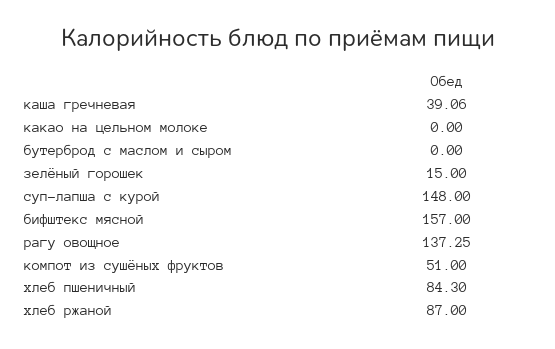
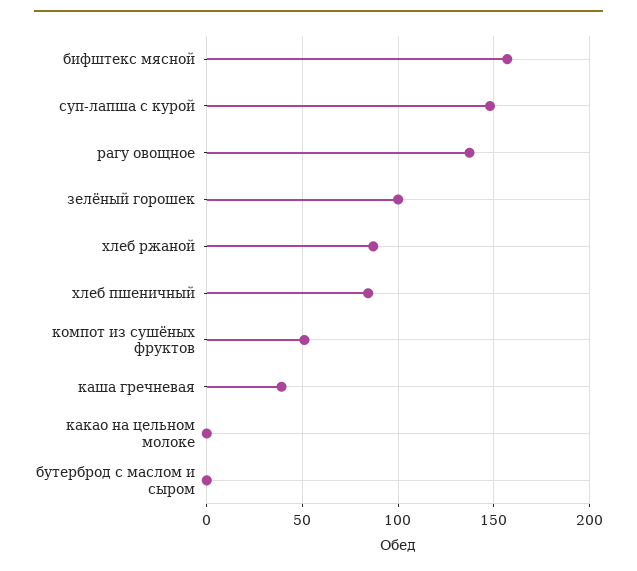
зелёный горошек: 15 -> 100

